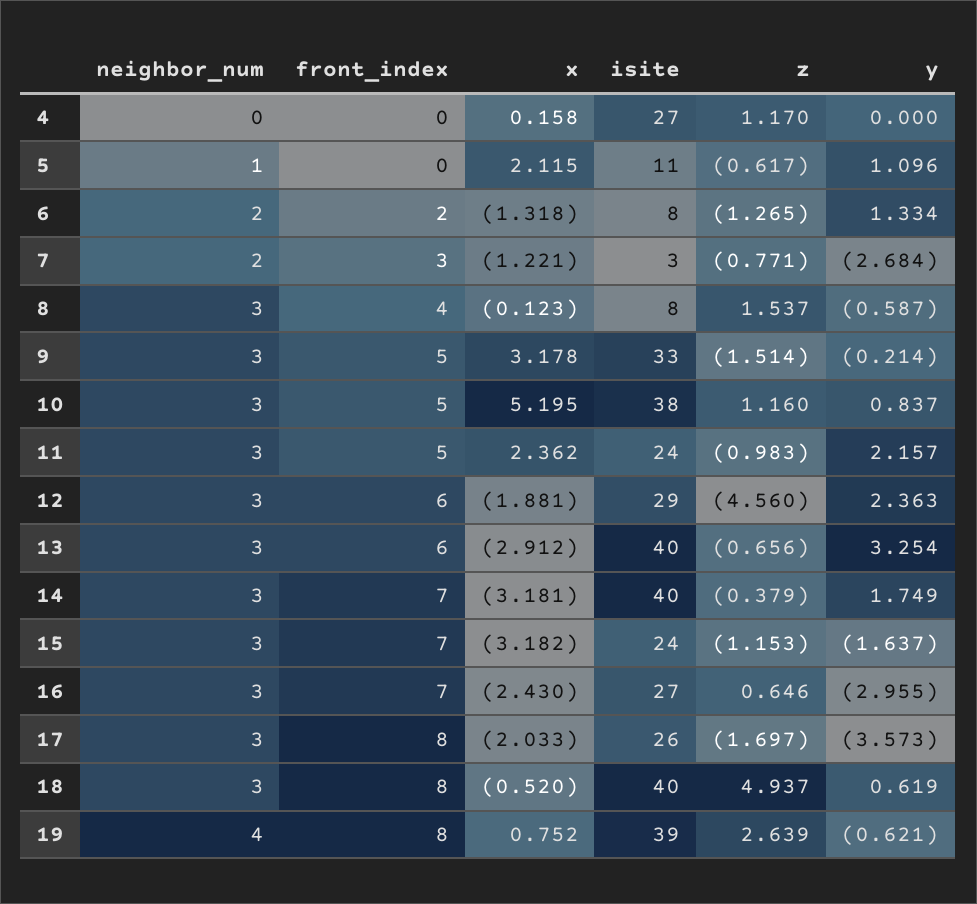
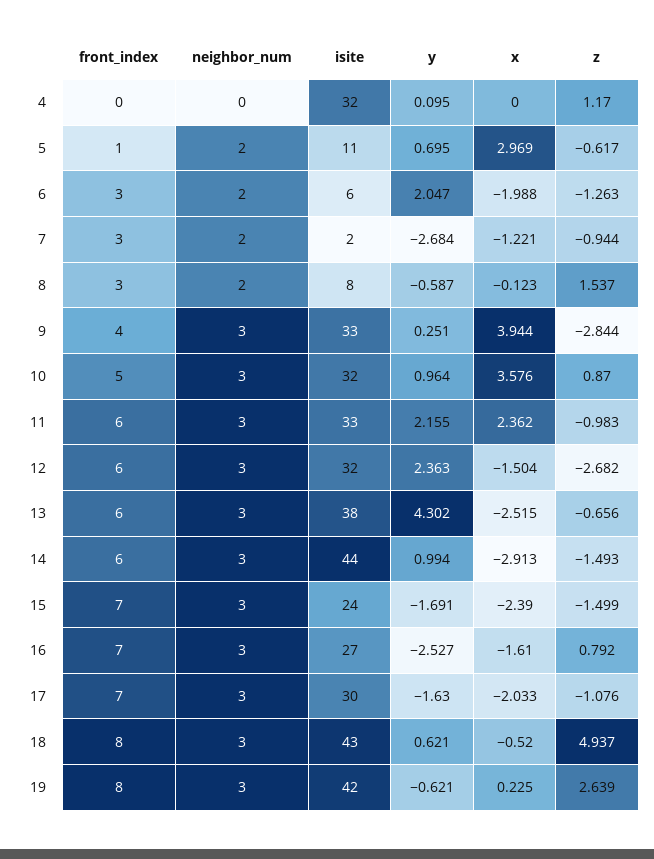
x, 4: 0.158 -> 0
isite, 4: 27 -> 32
y, 4: 0 -> 0.095
neighbor_num, 5: 1 -> 2
front_index, 5: 0 -> 1
x, 5: 2.115 -> 2.969
y, 5: 1.096 -> 0.695
front_index, 6: 2 -> 3
x, 6: -1.318 -> -1.988
isite, 6: 8 -> 6
z, 6: -1.265 -> -1.263
y, 6: 1.334 -> 2.047
isite, 7: 3 -> 2
z, 7: -0.771 -> -0.944
neighbor_num, 8: 3 -> 2
front_index, 8: 4 -> 3
front_index, 9: 5 -> 4
x, 9: 3.178 -> 3.944
z, 9: -1.514 -> -2.844
y, 9: -0.214 -> 0.251
x, 10: 5.195 -> 3.576
isite, 10: 38 -> 32
z, 10: 1.16 -> 0.87
y, 10: 0.837 -> 0.964
front_index, 11: 5 -> 6
isite, 11: 24 -> 33
y, 11: 2.157 -> 2.155
x, 12: -1.881 -> -1.504
isite, 12: 29 -> 32
z, 12: -4.56 -> -2.682
x, 13: -2.912 -> -2.515
isite, 13: 40 -> 38
y, 13: 3.254 -> 4.302
front_index, 14: 7 -> 6
x, 14: -3.181 -> -2.913
isite, 14: 40 -> 44
z, 14: -0.379 -> -1.493
y, 14: 1.749 -> 0.994
x, 15: -3.182 -> -2.39
z, 15: -1.153 -> -1.499
y, 15: -1.637 -> -1.691
x, 16: -2.43 -> -1.61
z, 16: 0.646 -> 0.792
y, 16: -2.955 -> -2.527
front_index, 17: 8 -> 7
isite, 17: 26 -> 30
z, 17: -1.697 -> -1.076
y, 17: -3.573 -> -1.63
isite, 18: 40 -> 43
y, 18: 0.619 -> 0.621
neighbor_num, 19: 4 -> 3
x, 19: 0.752 -> 0.225
isite, 19: 39 -> 42

